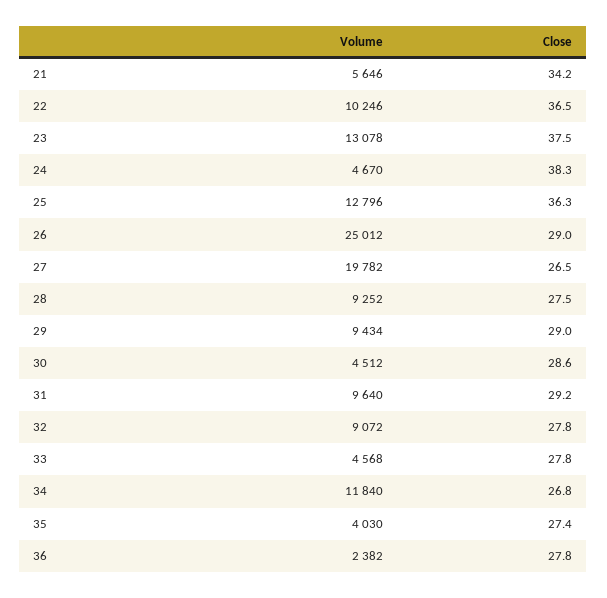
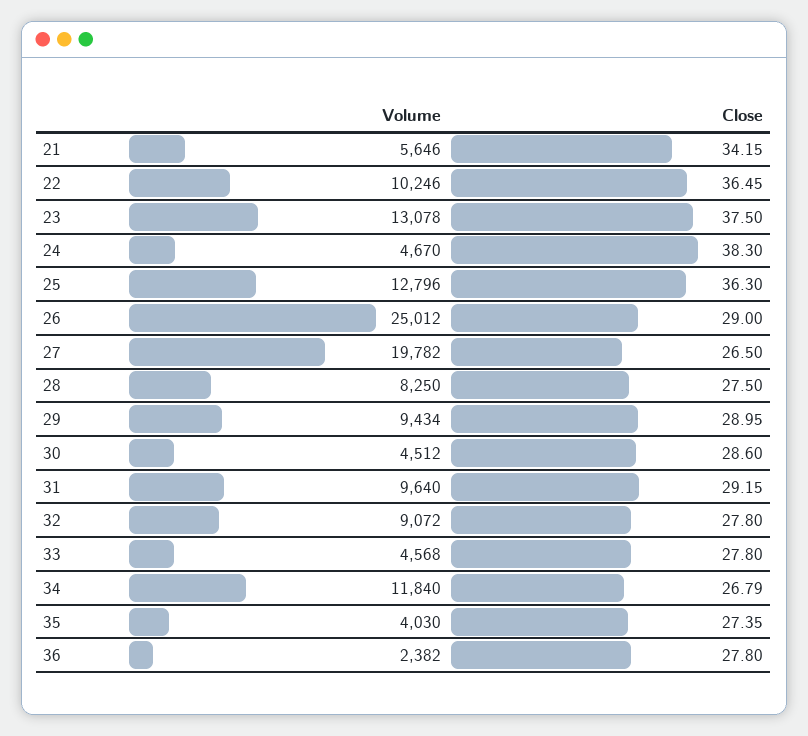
Volume, 28: 9252 -> 8250

